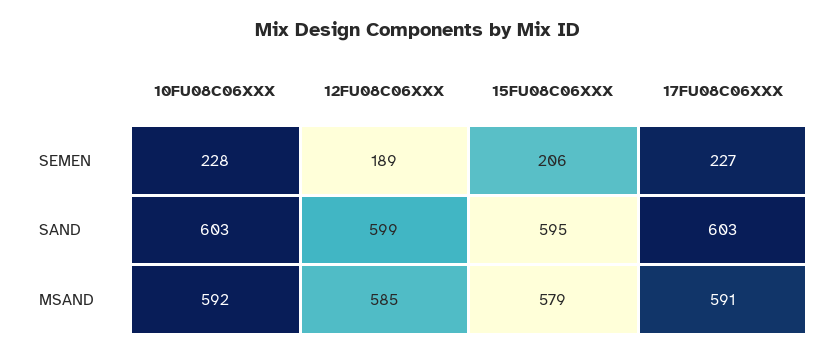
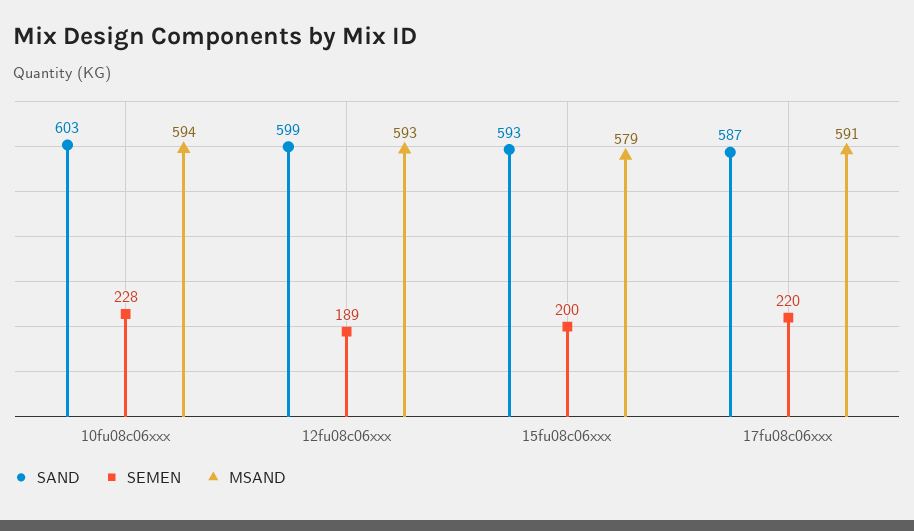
SEMEN, 15FU08C06XXX: 206 -> 200
SEMEN, 17FU08C06XXX: 227 -> 220
SAND, 15FU08C06XXX: 595 -> 593
SAND, 17FU08C06XXX: 603 -> 587
MSAND, 10FU08C06XXX: 592 -> 594
MSAND, 12FU08C06XXX: 585 -> 593

